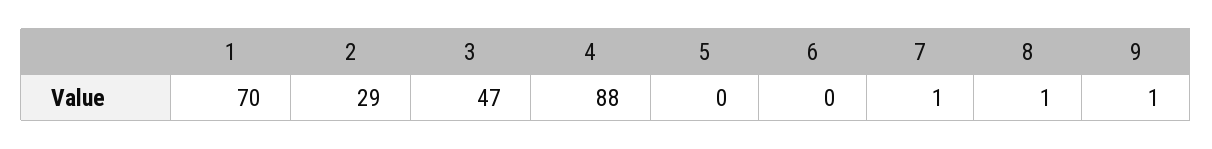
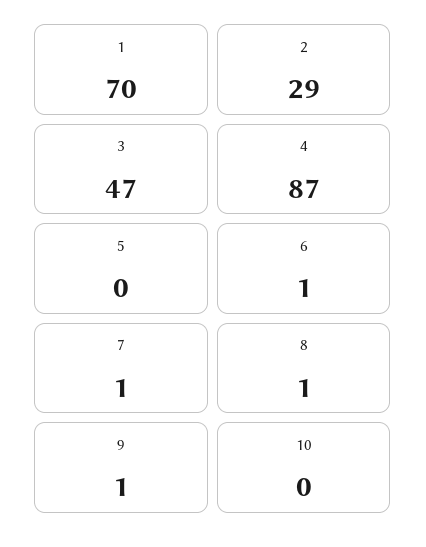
4: 88 -> 87
6: 0 -> 1
10: none -> 0

